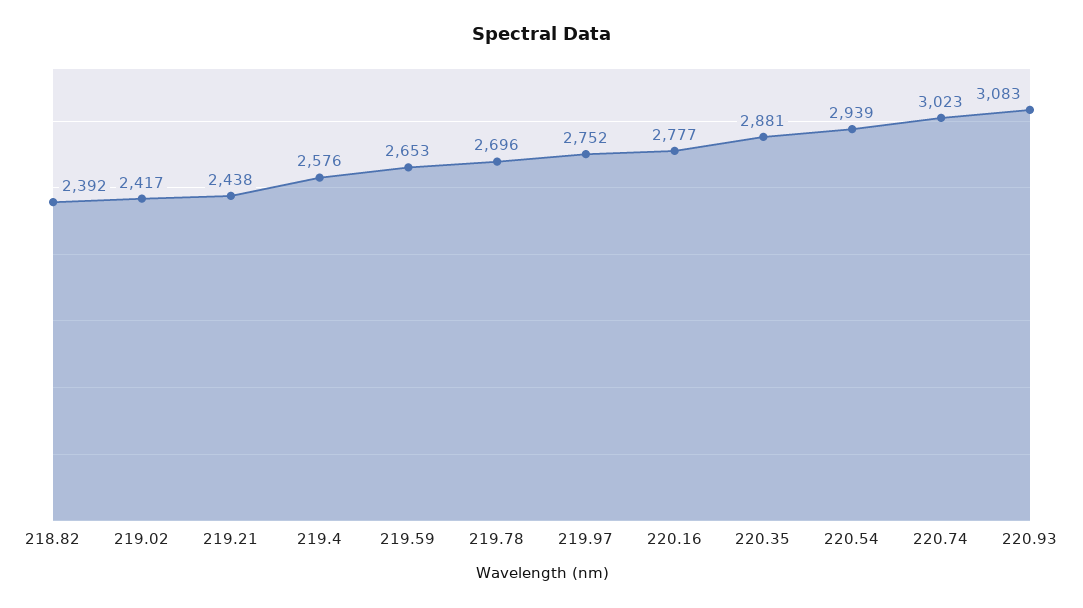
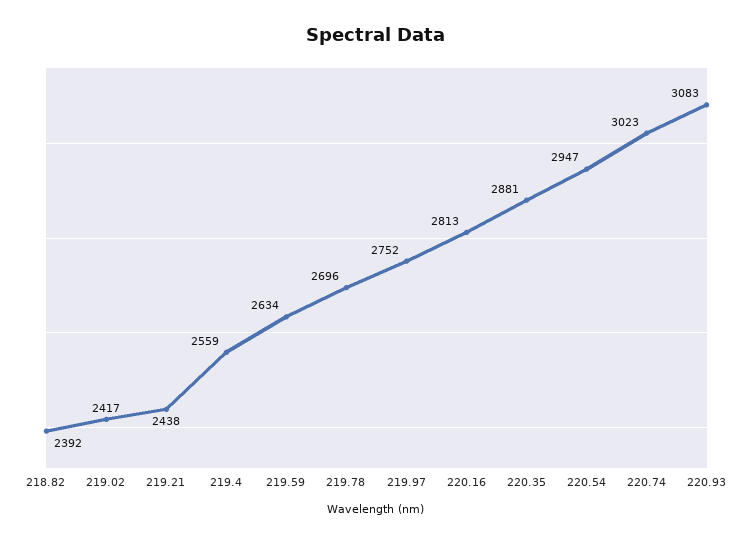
219.4: 2576 -> 2559
219.59: 2653 -> 2634
220.16: 2777 -> 2813
220.54: 2939 -> 2947

